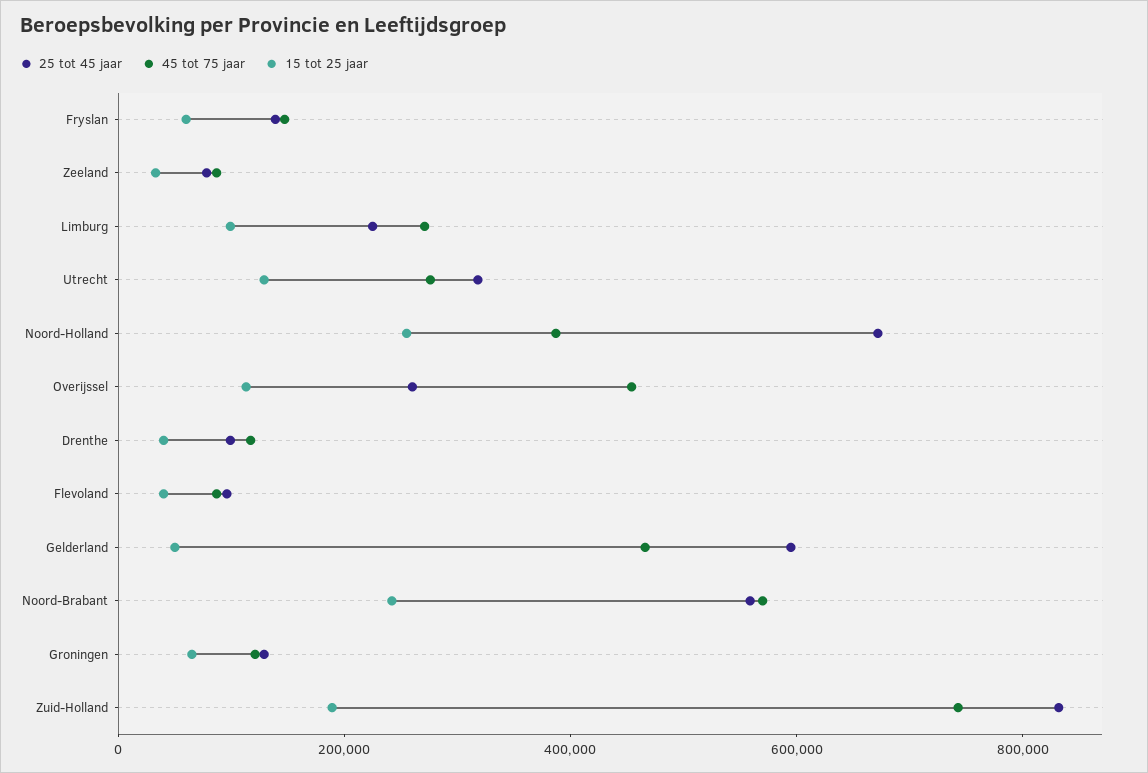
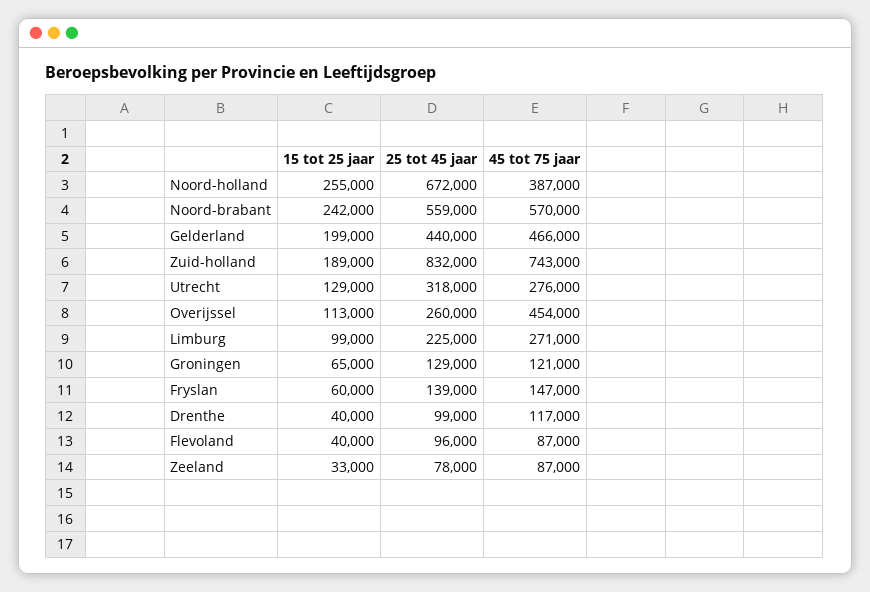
25 tot 45 jaar, Gelderland: 600000 -> 440000
15 tot 25 jaar, Gelderland: 50000 -> 199000

